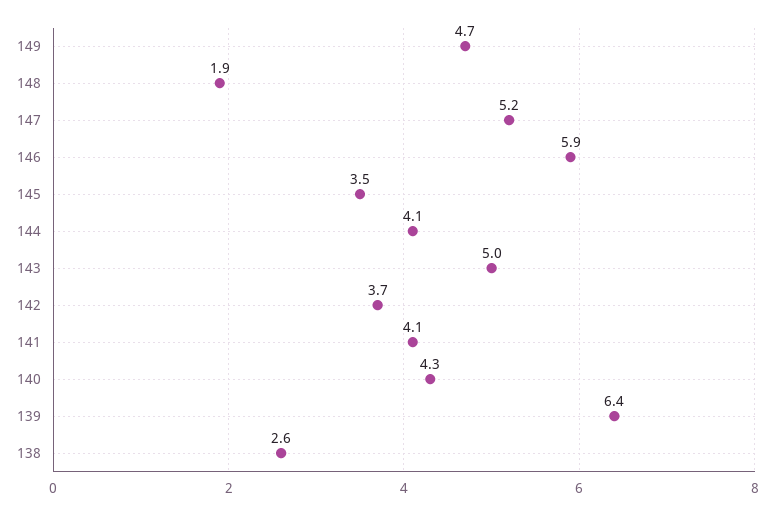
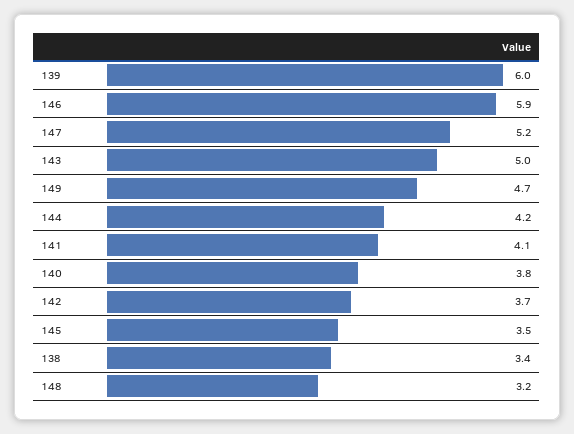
148: 1.9 -> 3.2
144: 4.1 -> 4.2
140: 4.3 -> 3.8
139: 6.4 -> 6
138: 2.6 -> 3.4

